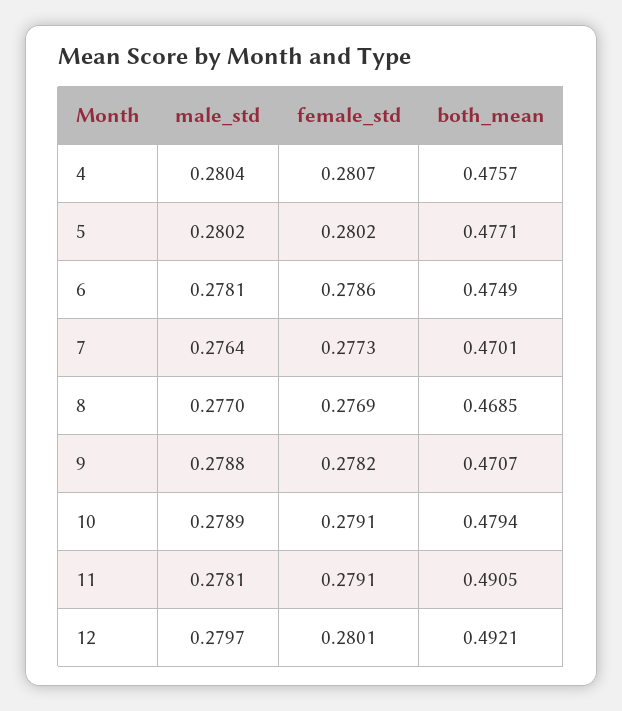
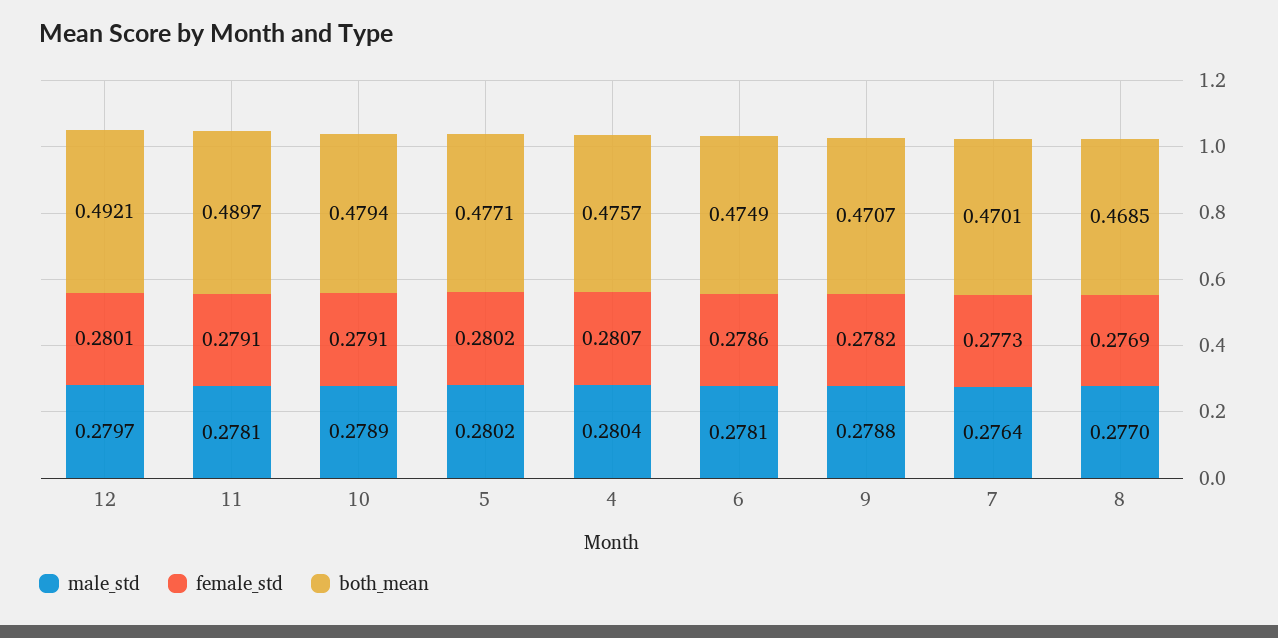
both_mean, 11: 0.4905 -> 0.4897

